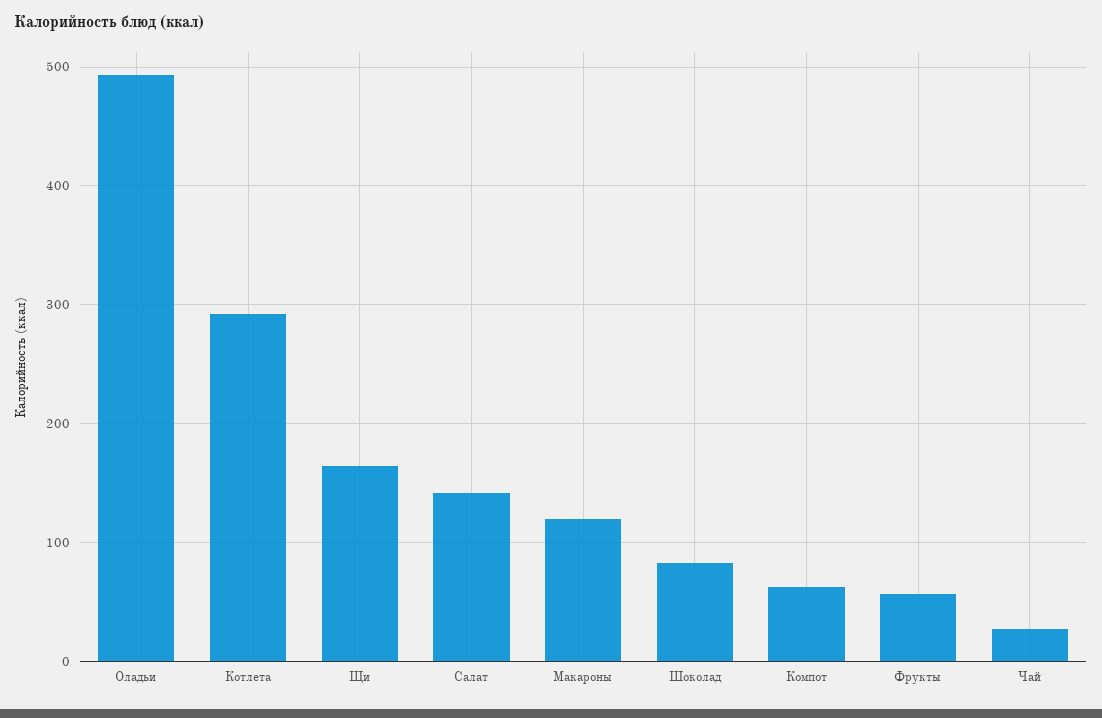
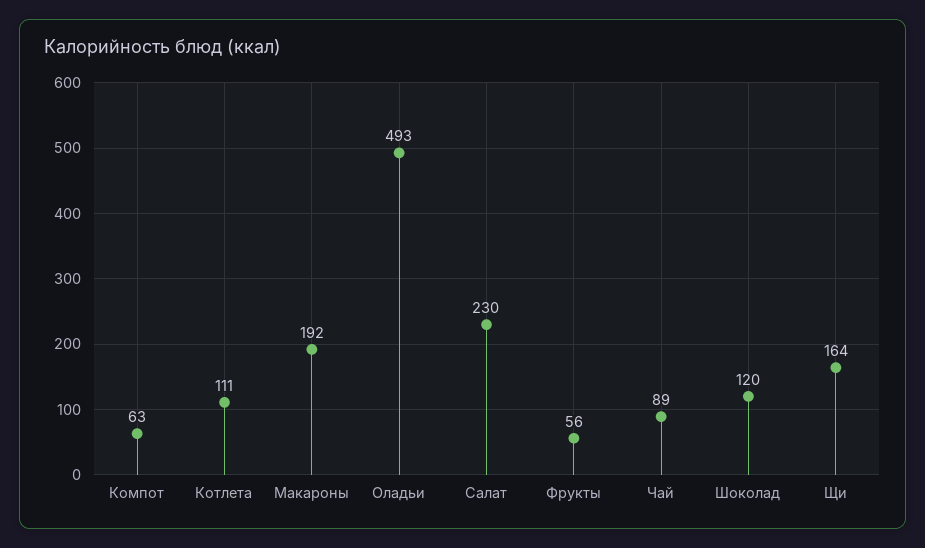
Котлета: 290 -> 111
Салат: 140 -> 230
Макароны: 120 -> 192
Шоколад: 80 -> 120
Чай: 30 -> 89

